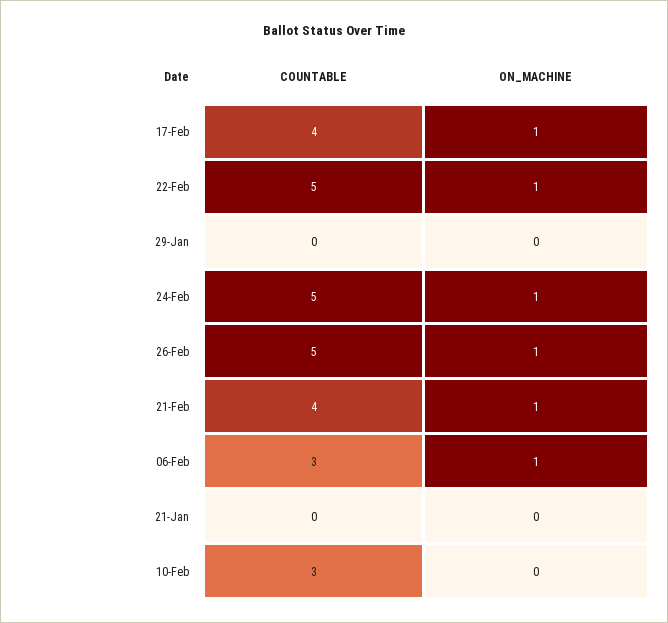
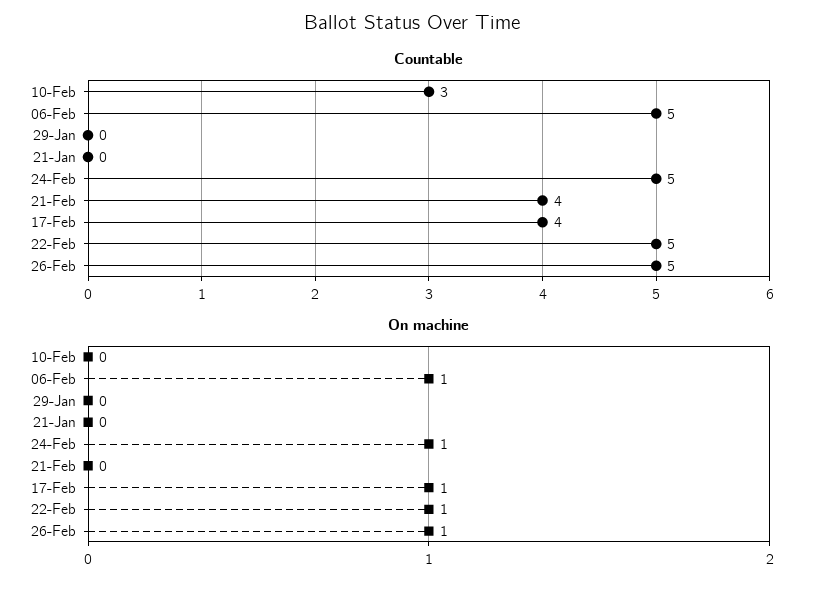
ON_MACHINE, 21-Feb: 1 -> 0
COUNTABLE, 06-Feb: 3 -> 5

